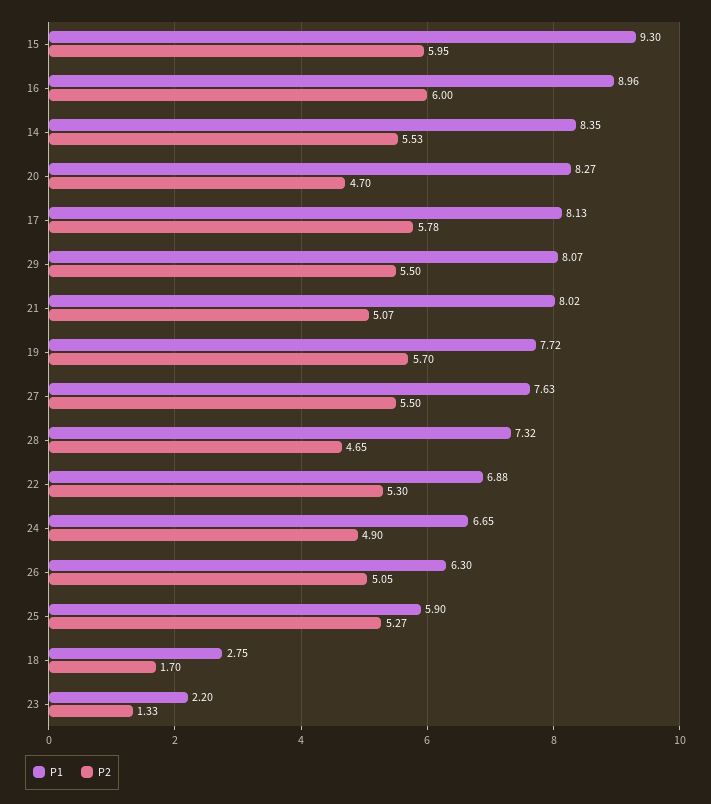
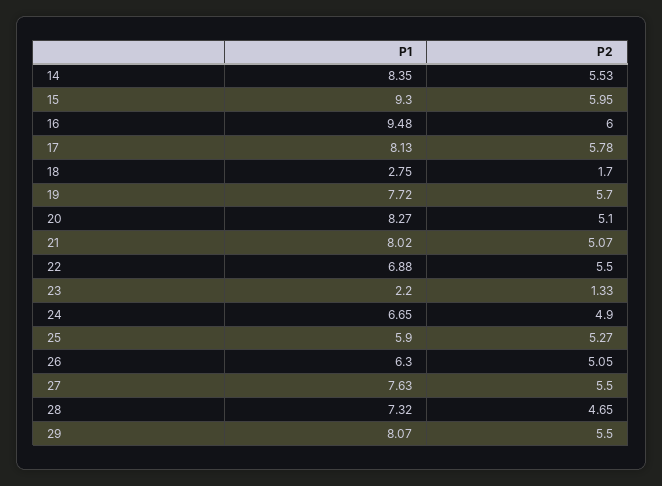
P1, 16: 8.96 -> 9.48
P2, 20: 4.7 -> 5.1
P2, 22: 5.3 -> 5.5

